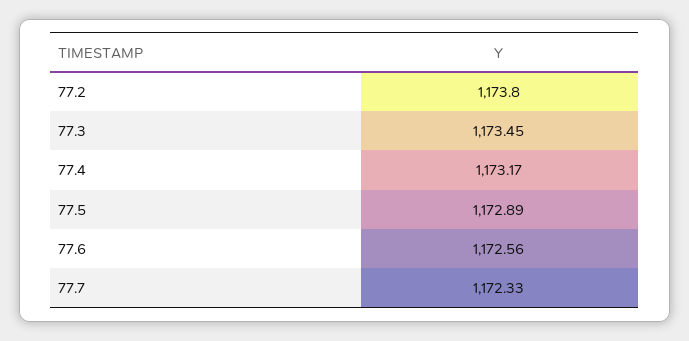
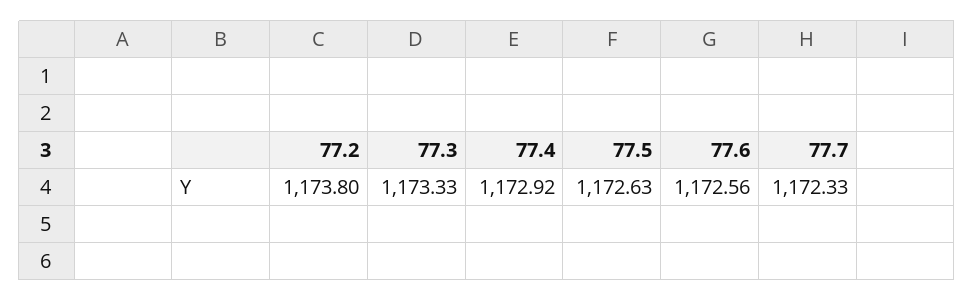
77.3: 1173.45 -> 1173.33
77.4: 1173.17 -> 1172.92
77.5: 1172.89 -> 1172.63

